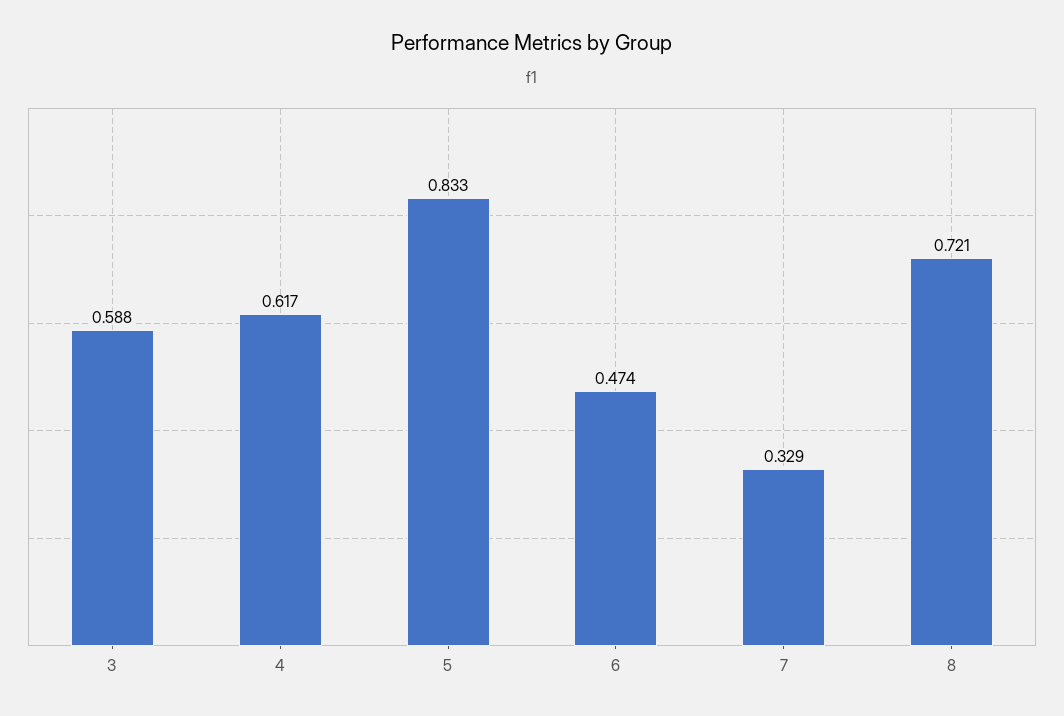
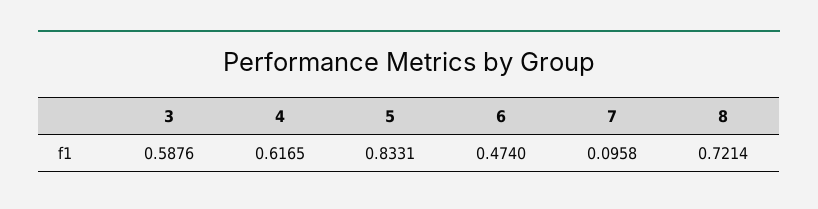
7: 0.329 -> 0.0958

